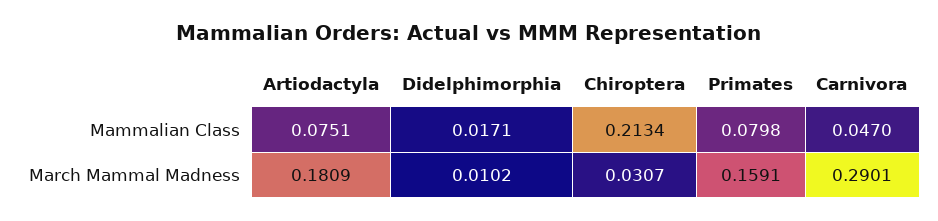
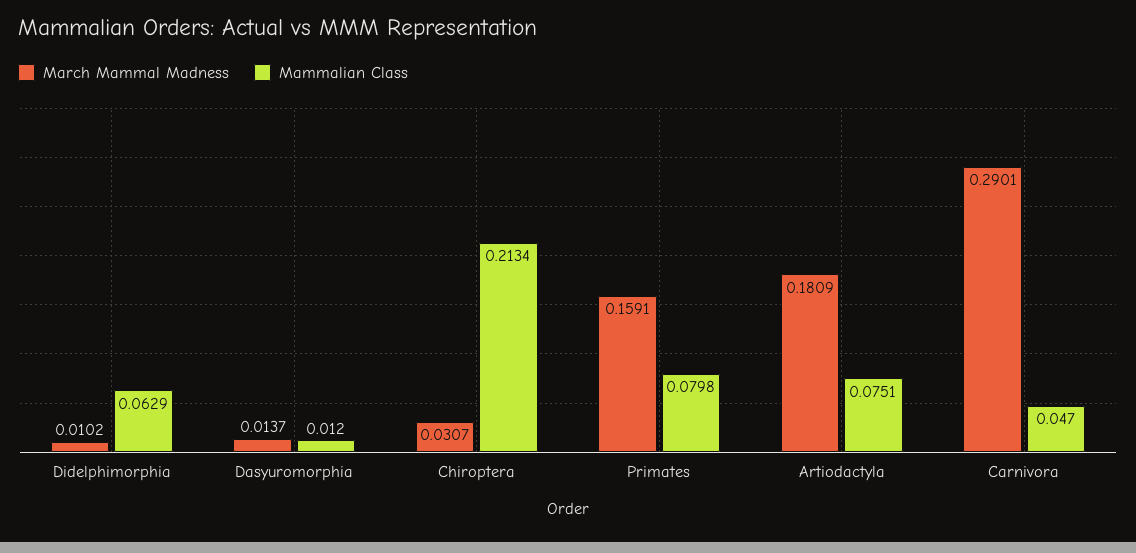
Mammalian Class, Didelphimorphia: 0.0171 -> 0.0629
March Mammal Madness, Dasyuromorphia: none -> 0.0137
Mammalian Class, Dasyuromorphia: none -> 0.012

